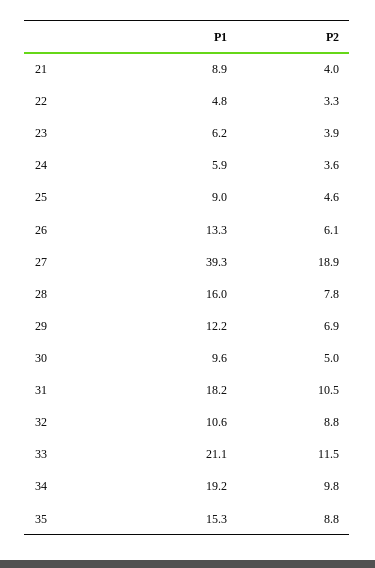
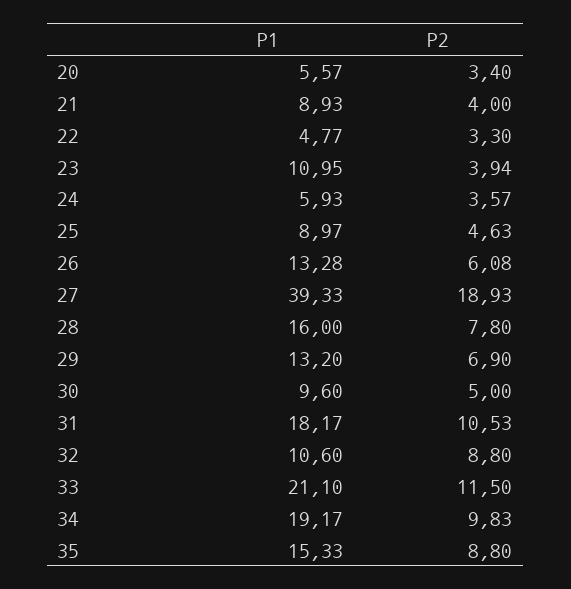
P1, 23: 6.2 -> 10.95
P1, 29: 12.2 -> 13.2
P1, 20: none -> 5.57
P2, 20: none -> 3.4

